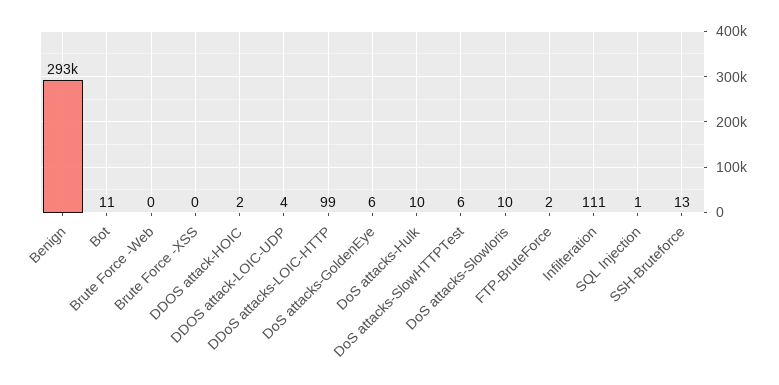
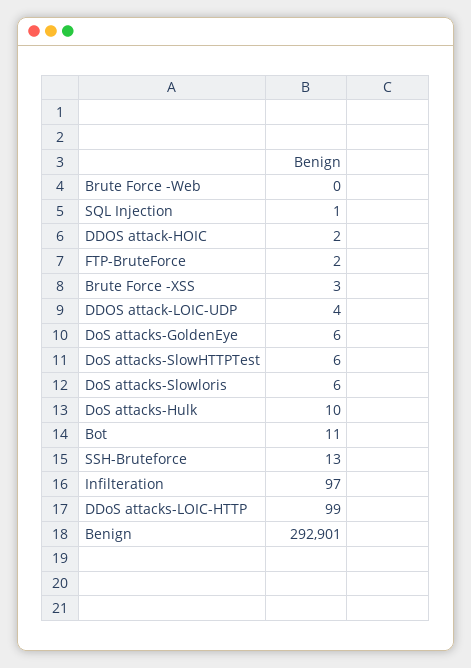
Brute Force -XSS: 0 -> 3
DoS attacks-Slowloris: 10 -> 6
Infilteration: 111 -> 97

